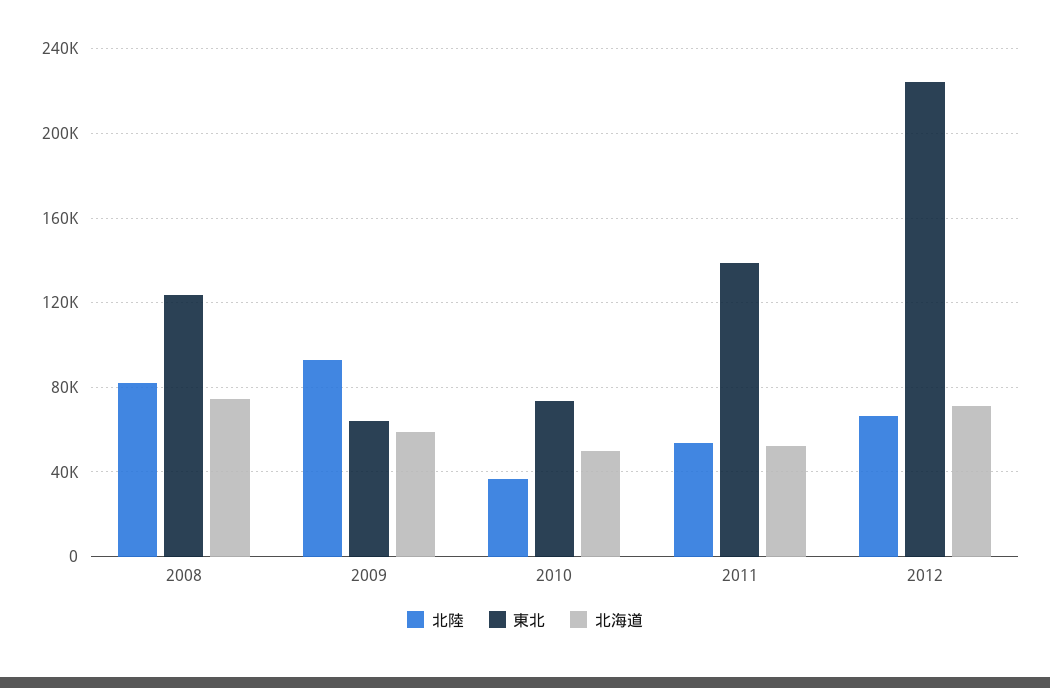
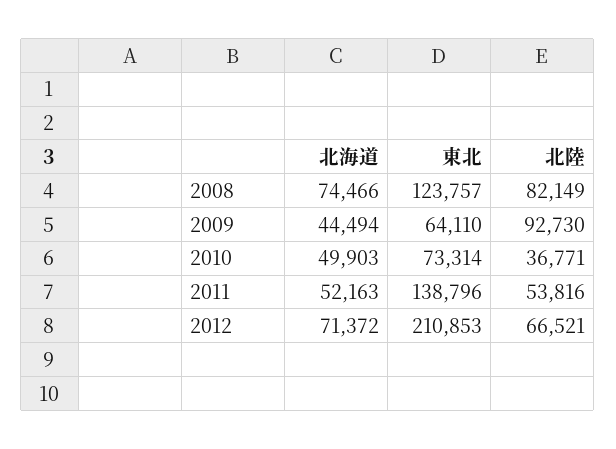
北海道, 2009: 60000 -> 44494
東北, 2012: 225000 -> 210853

